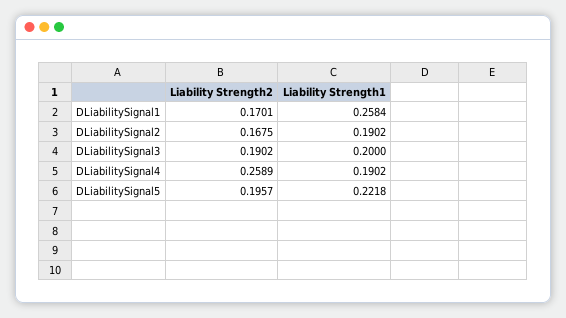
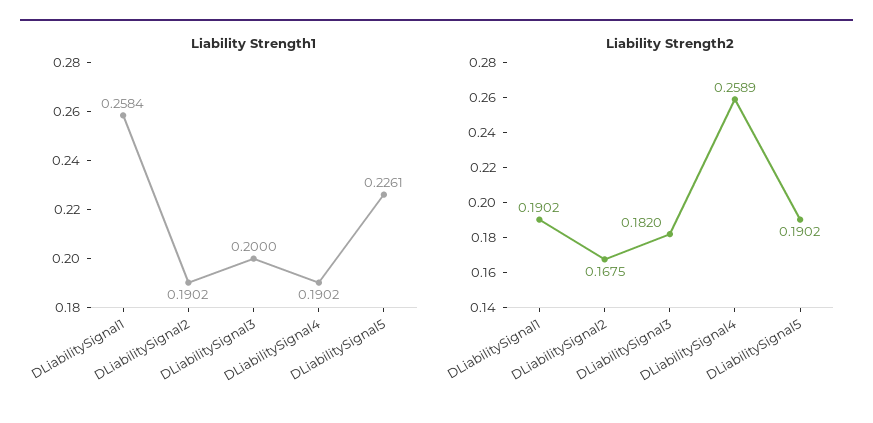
Liability Strength2, DLiabilitySignal1: 0.1701 -> 0.1902
Liability Strength2, DLiabilitySignal3: 0.1902 -> 0.182
Liability Strength2, DLiabilitySignal5: 0.1957 -> 0.1902
Liability Strength1, DLiabilitySignal5: 0.2218 -> 0.2261

